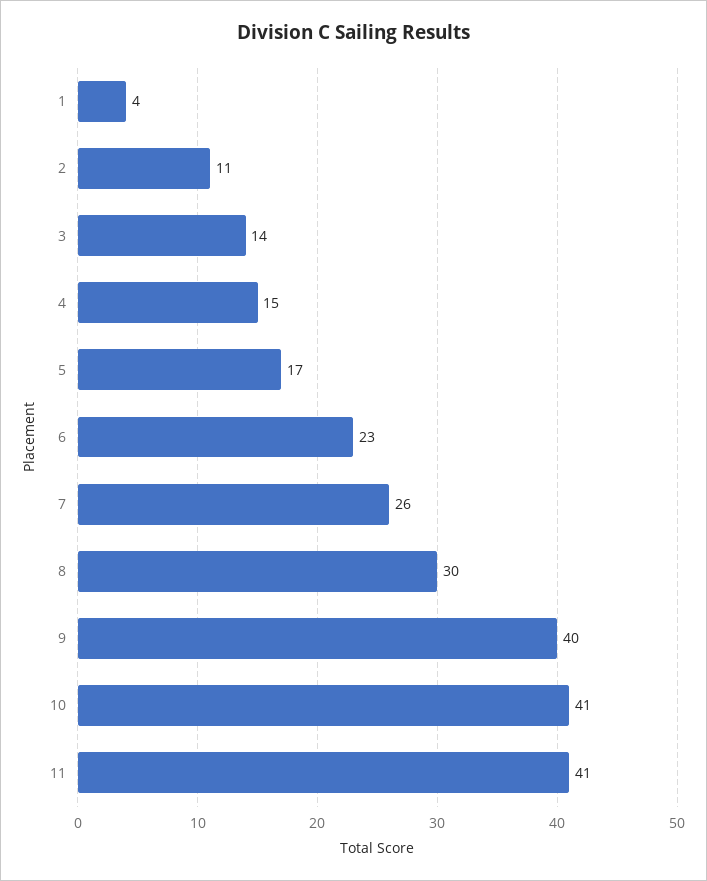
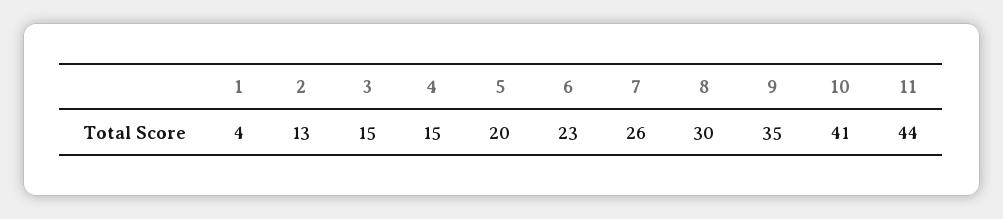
2: 11 -> 13
3: 14 -> 15
5: 17 -> 20
9: 40 -> 35
11: 41 -> 44

